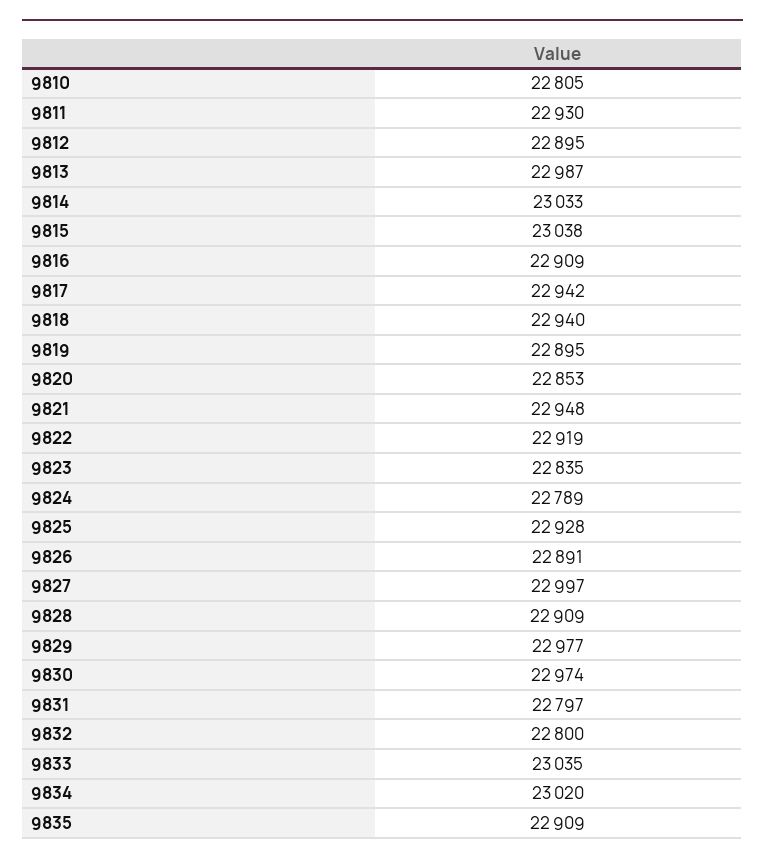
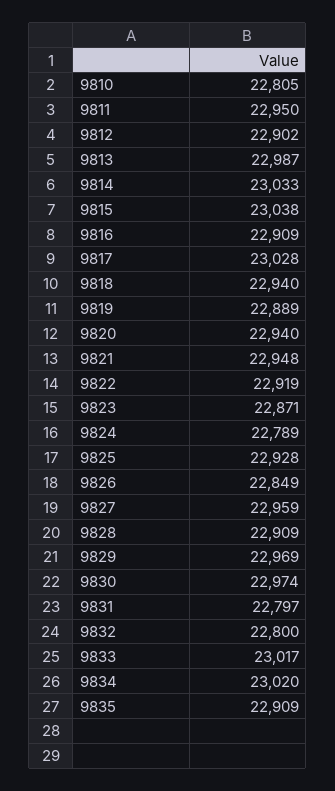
9811: 22930 -> 22950
9812: 22895 -> 22902
9817: 22942 -> 23028
9819: 22895 -> 22889
9820: 22853 -> 22940
9823: 22835 -> 22871
9826: 22891 -> 22849
9827: 22997 -> 22959
9829: 22977 -> 22969
9833: 23035 -> 23017

